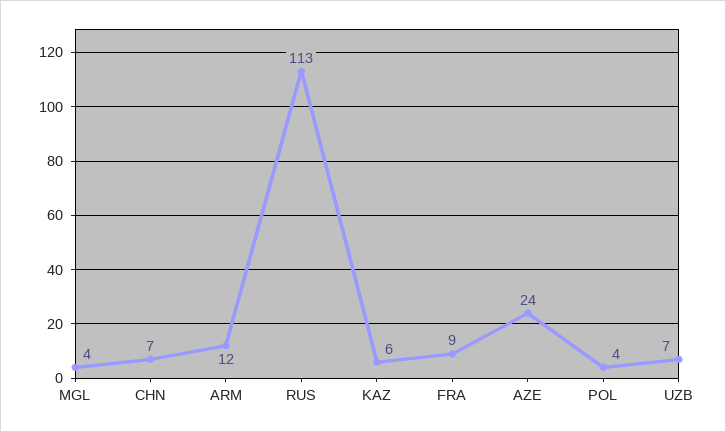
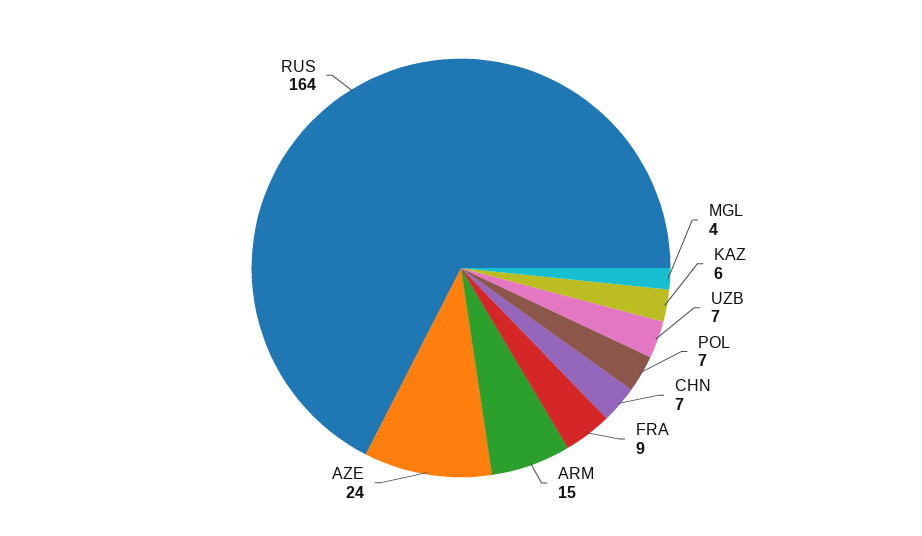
ARM: 12 -> 15
RUS: 113 -> 164
POL: 4 -> 7

